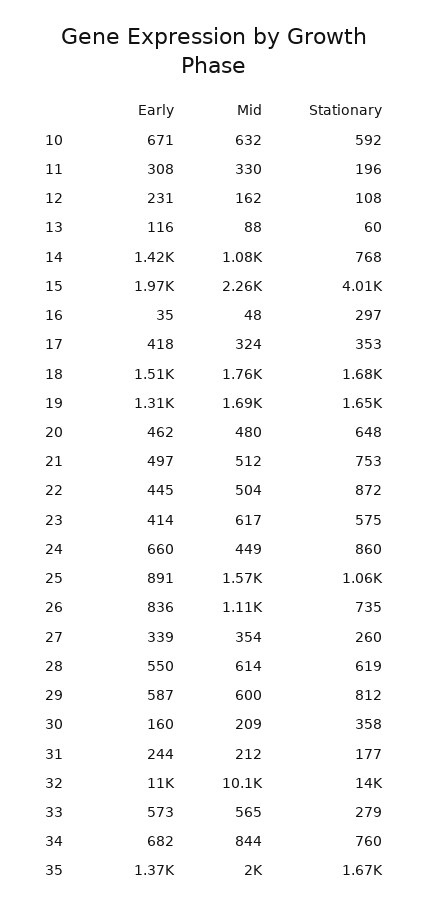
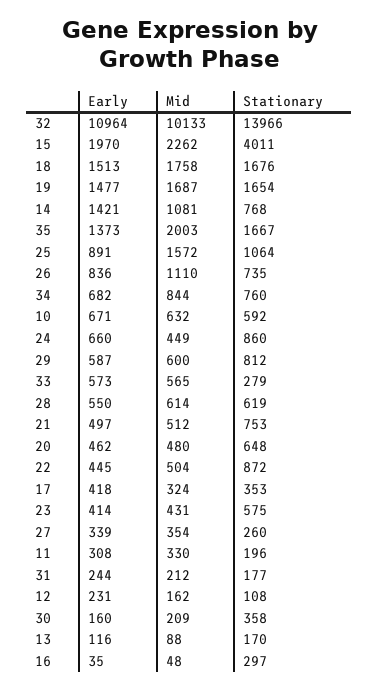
Stationary, 13: 60 -> 170
Early, 19: 1310 -> 1477
Mid, 23: 617 -> 431

